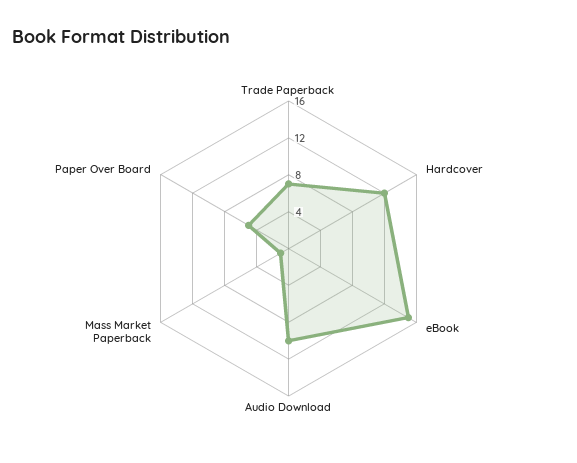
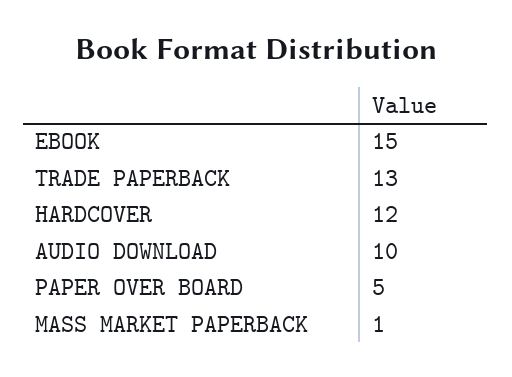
Trade Paperback: 7 -> 13

